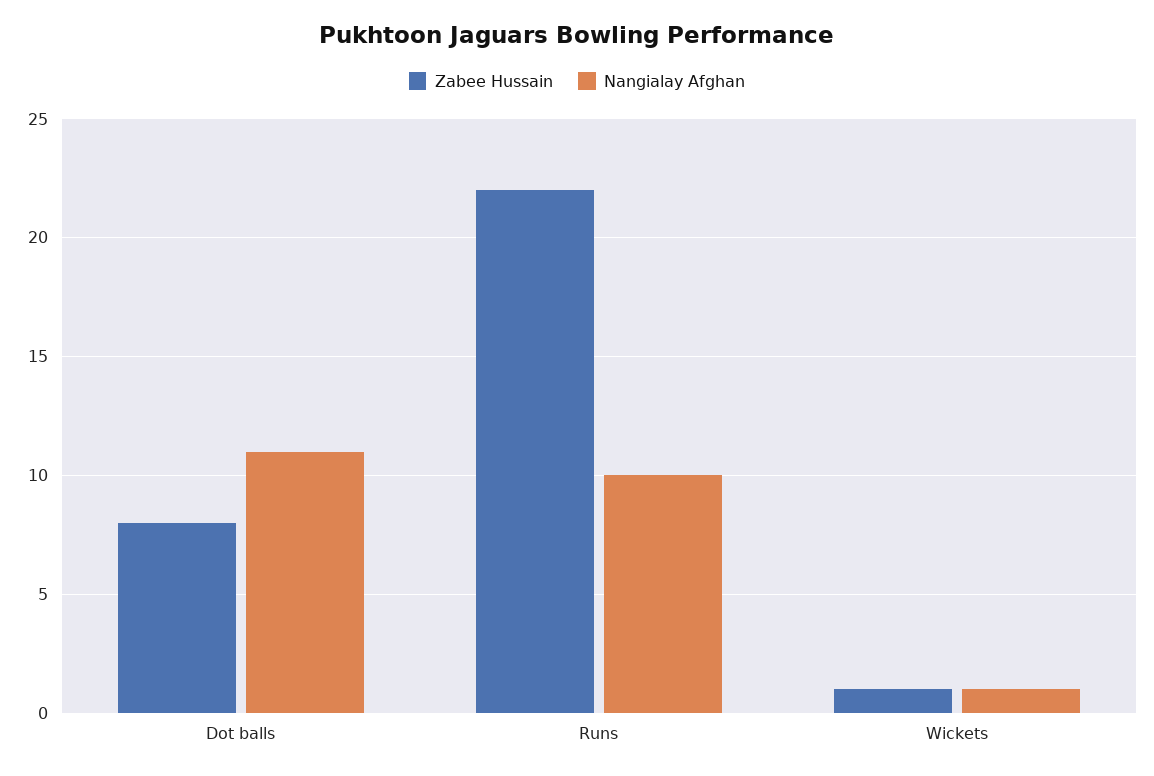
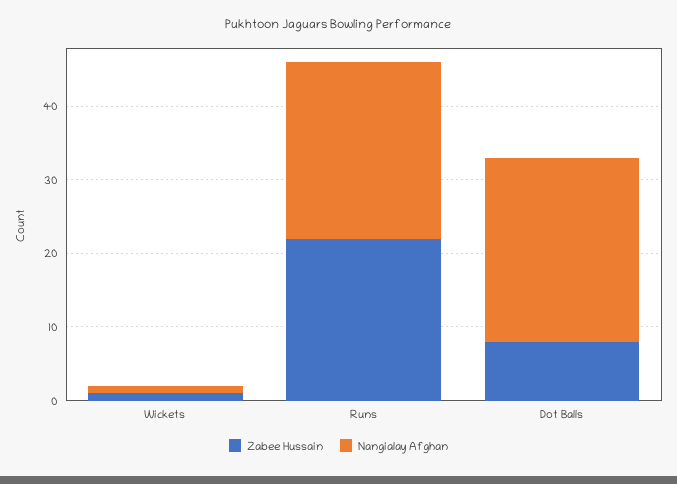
Nangialay Afghan, Dot balls: 11 -> 25
Nangialay Afghan, Runs: 10 -> 25

